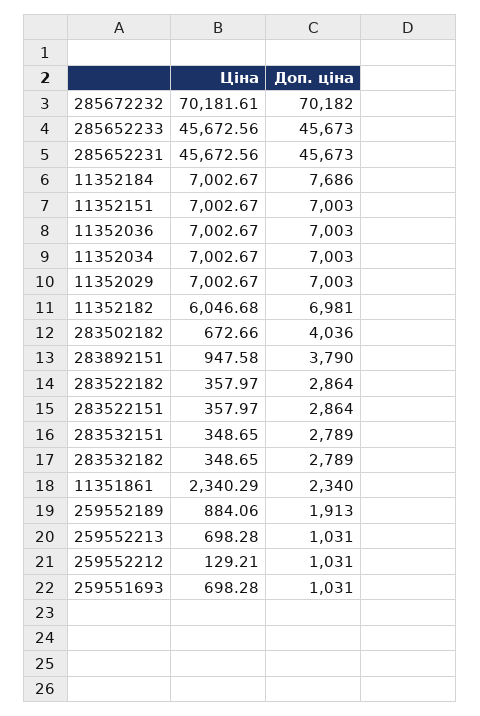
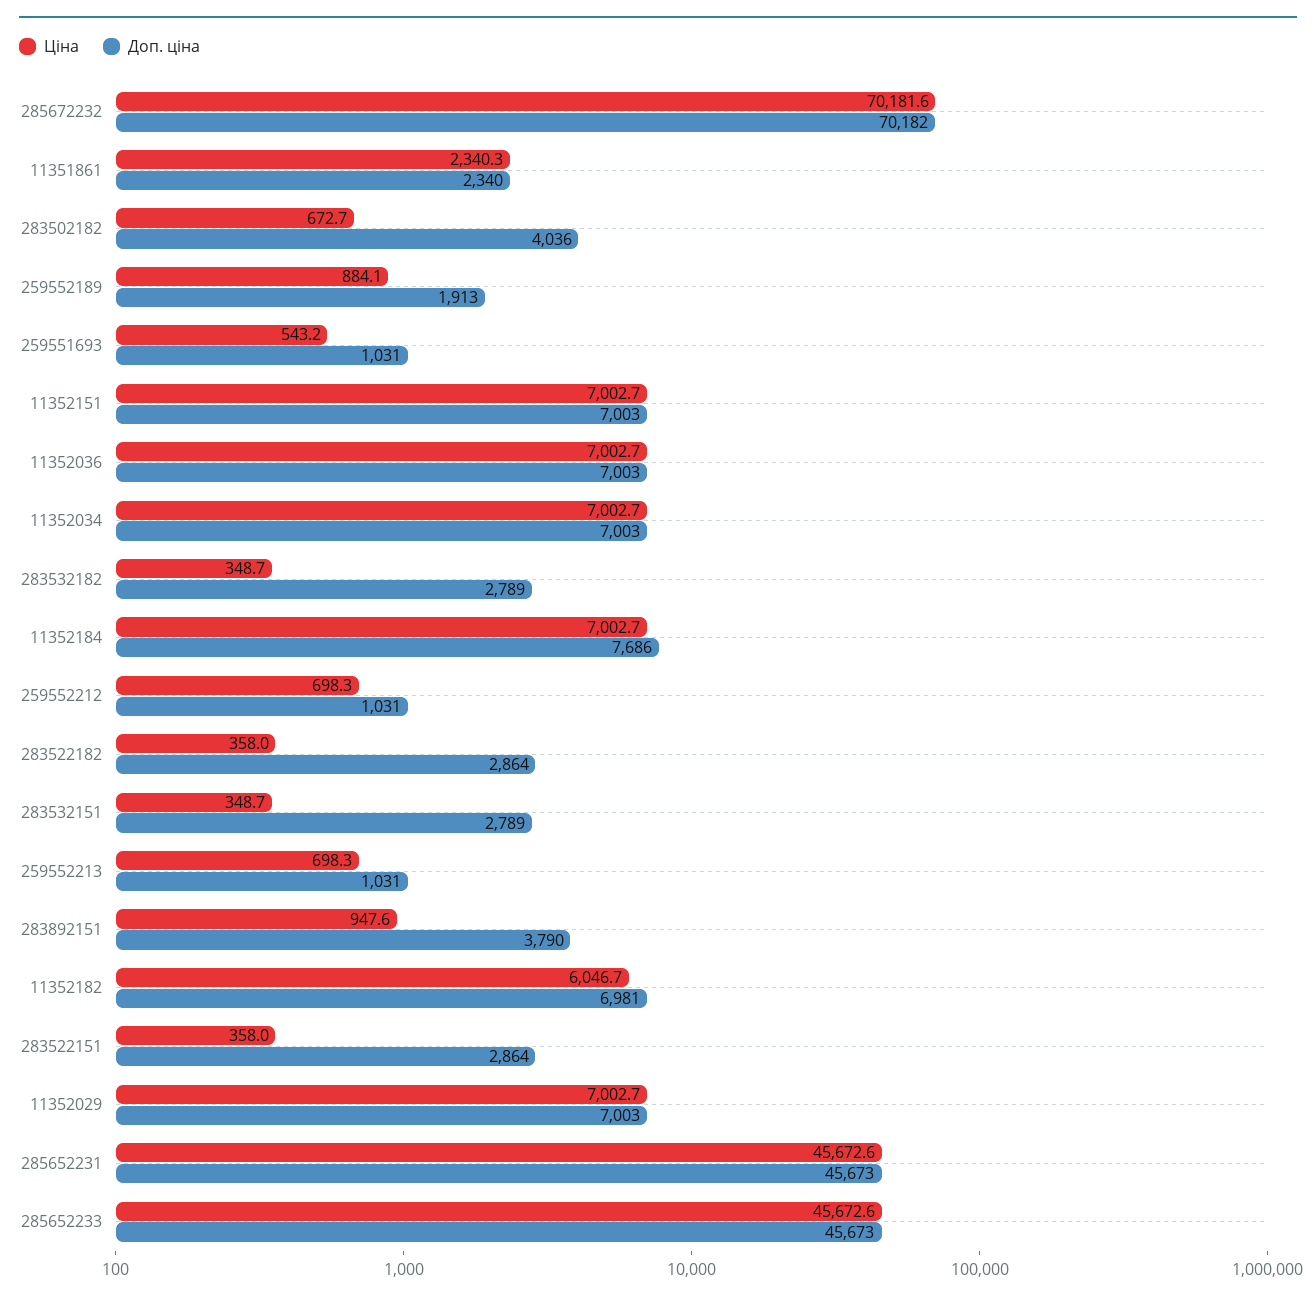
Ціна, 259552212: 129.21 -> 698.3
Ціна, 259551693: 698.28 -> 543.2

